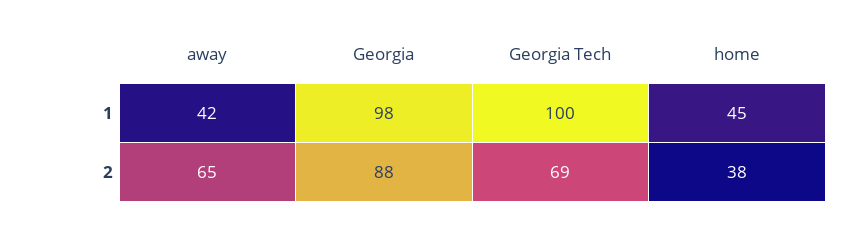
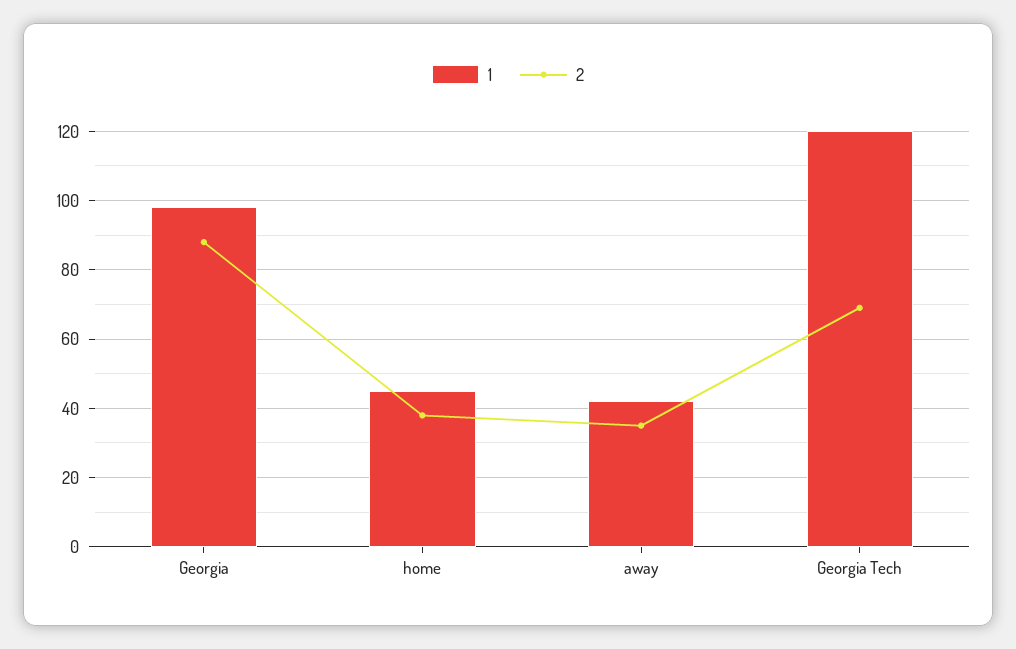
1, Georgia Tech: 100 -> 120
2, away: 65 -> 35

